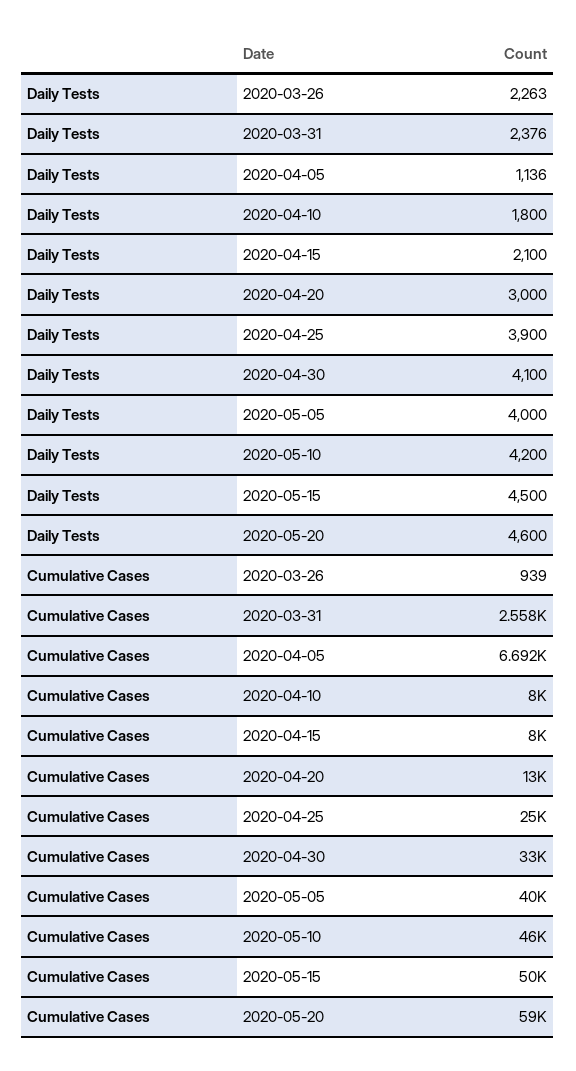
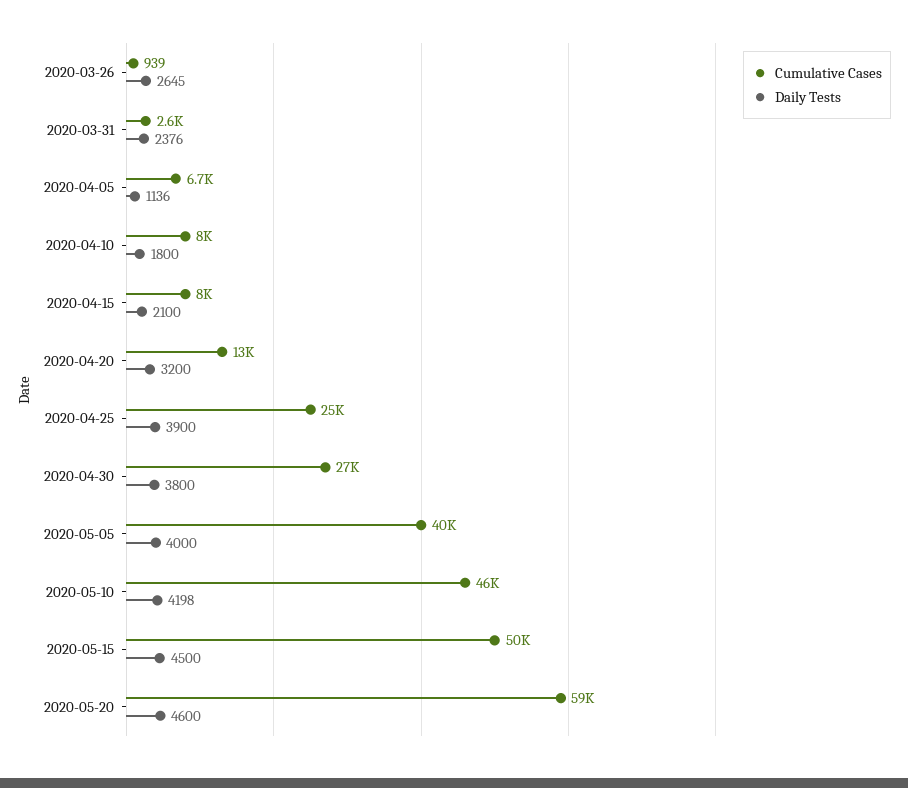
Daily Tests, 2020-03-26: 2263 -> 2645
Daily Tests, 2020-04-20: 3000 -> 3200
Daily Tests, 2020-04-30: 4100 -> 3800
Daily Tests, 2020-05-10: 4200 -> 4198
Cumulative Cases, 2020-04-30: 33000 -> 27000

